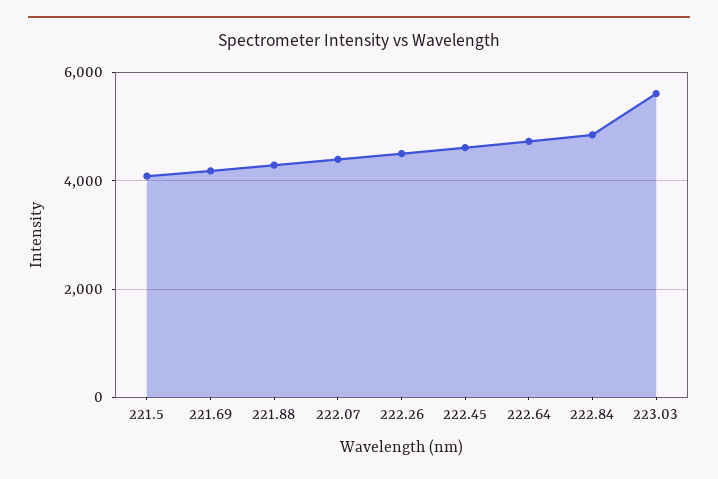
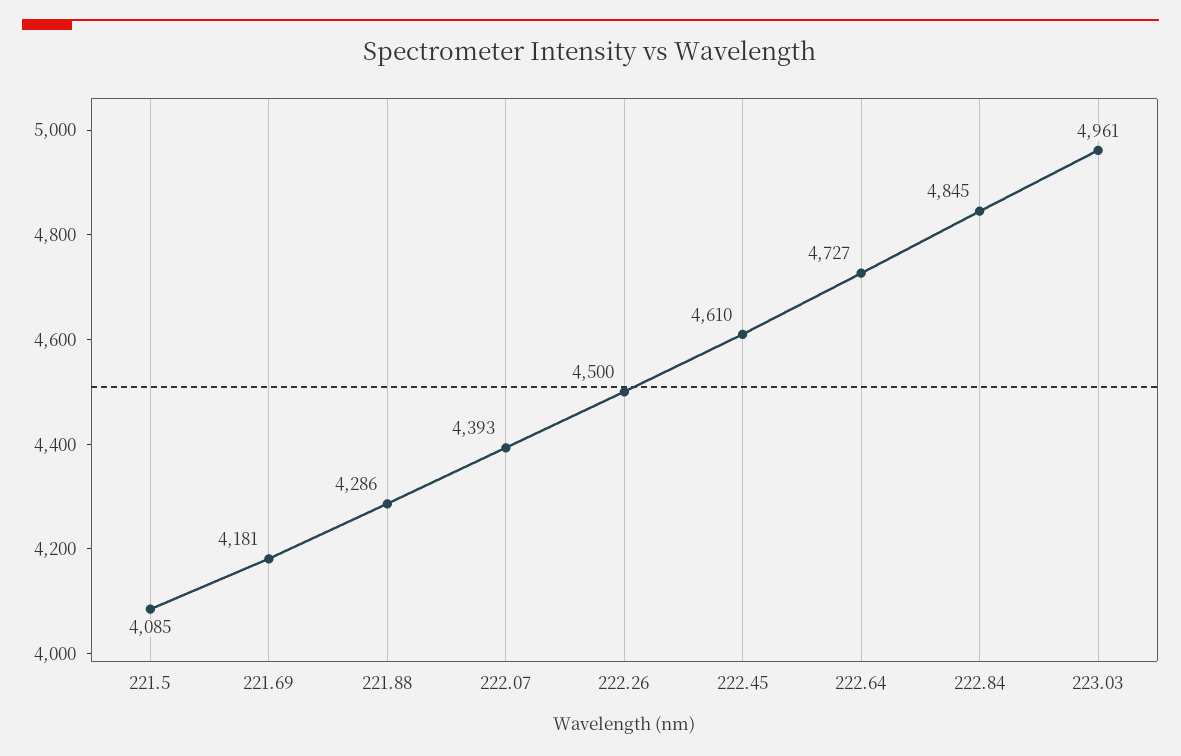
223.03: 5600 -> 4961

